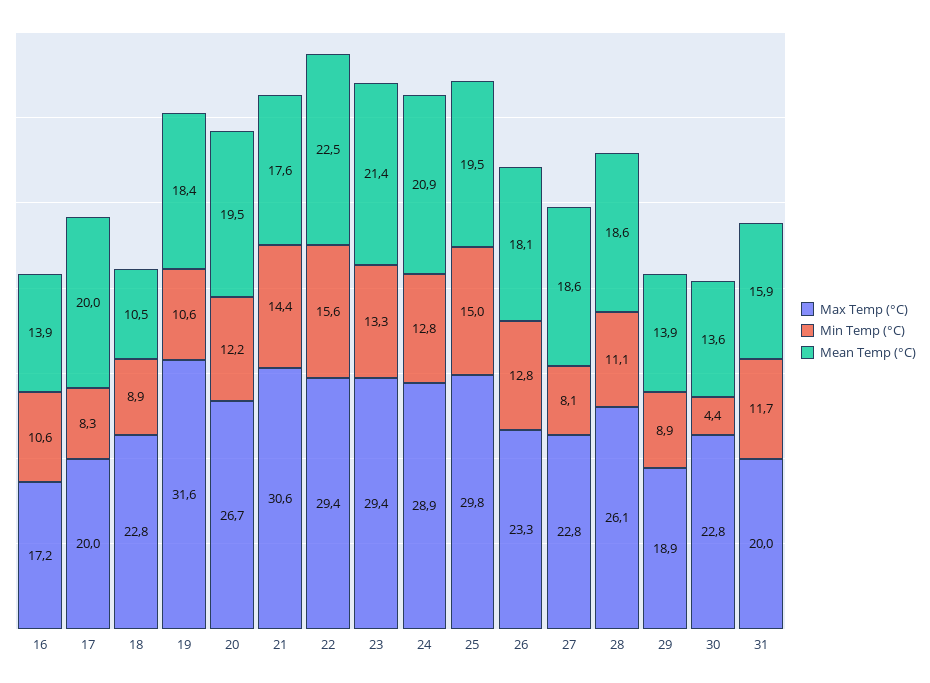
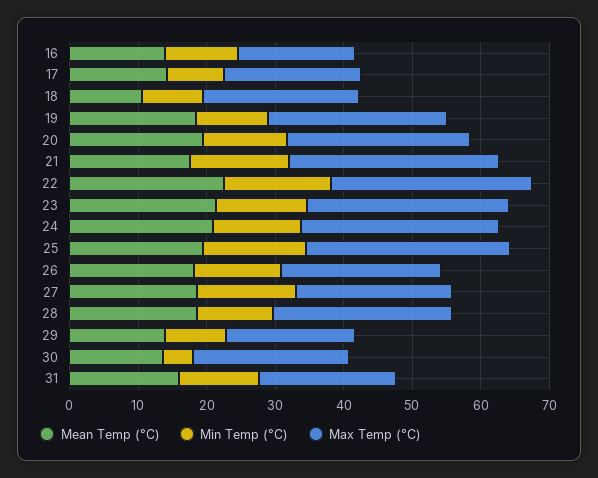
Mean Temp (°C), 17: 20 -> 14
Max Temp (°C), 19: 31.6 -> 26
Min Temp (°C), 27: 8.1 -> 14

